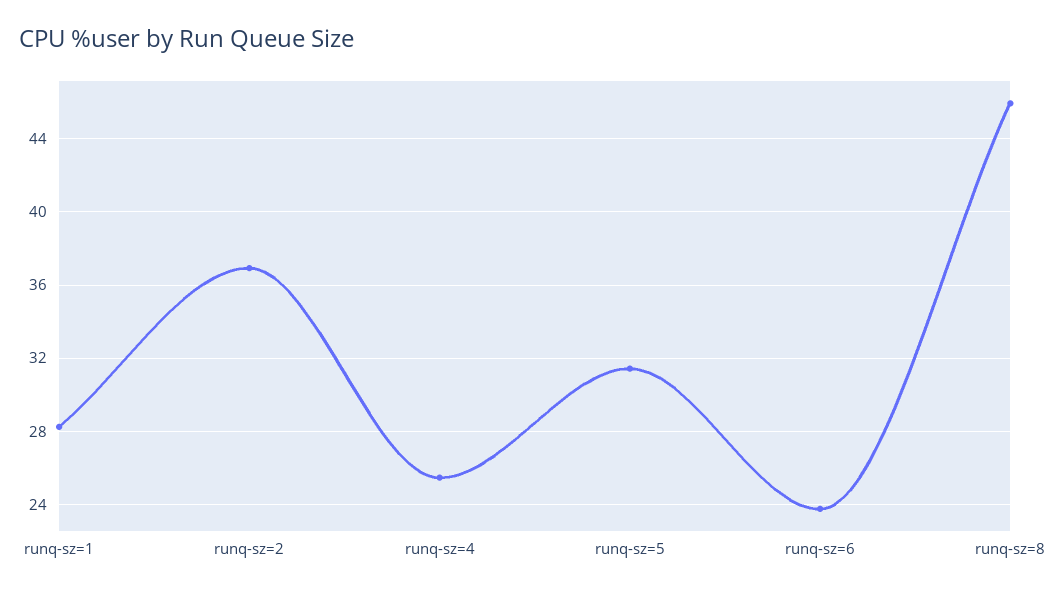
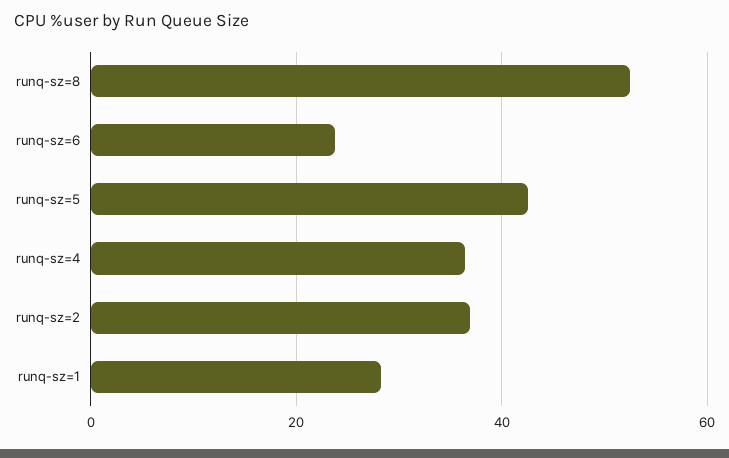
runq-sz=4: 25.5 -> 36
runq-sz=5: 31.5 -> 42
runq-sz=8: 46 -> 52

